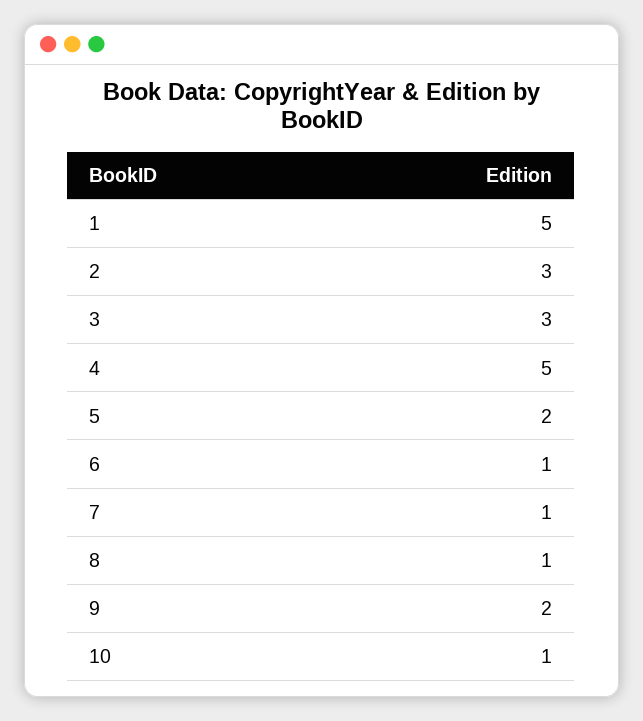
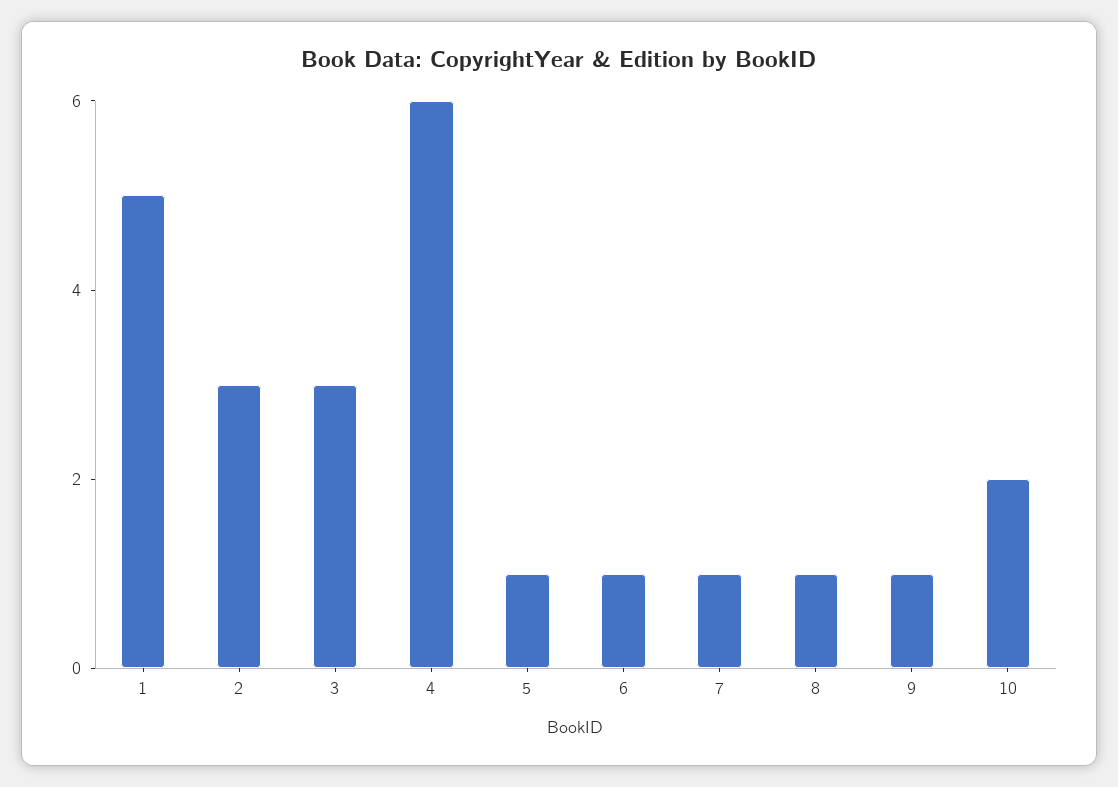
4: 5 -> 6
5: 2 -> 1
9: 2 -> 1
10: 1 -> 2

